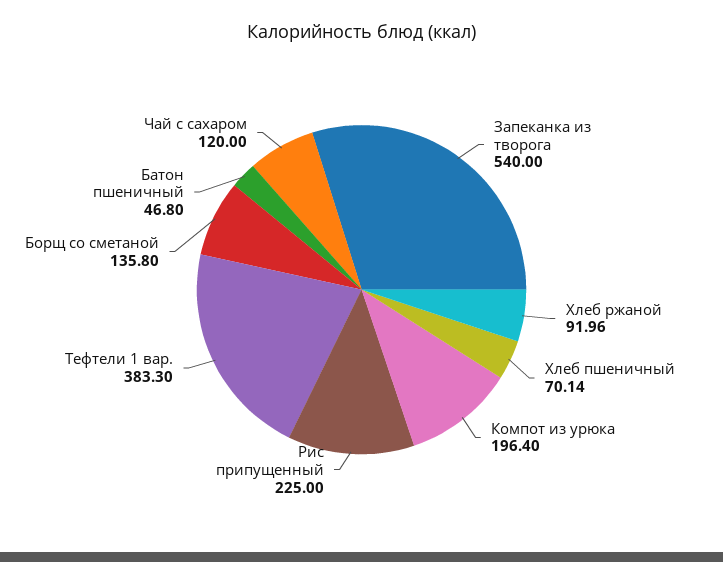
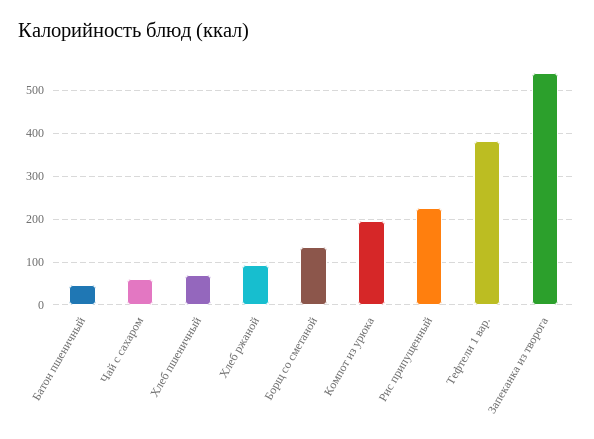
Чай с сахаром: 120 -> 60

